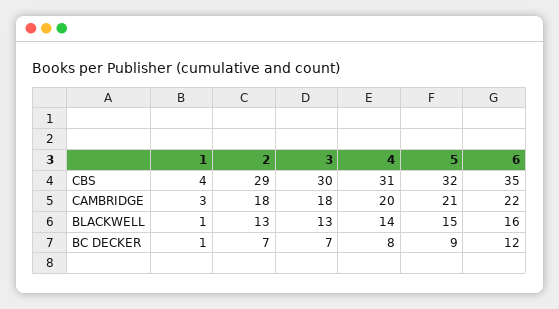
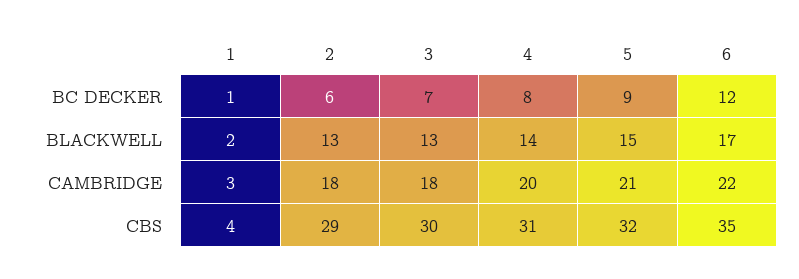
1, BLACKWELL: 1 -> 2
6, BLACKWELL: 16 -> 17
2, BC DECKER: 7 -> 6

